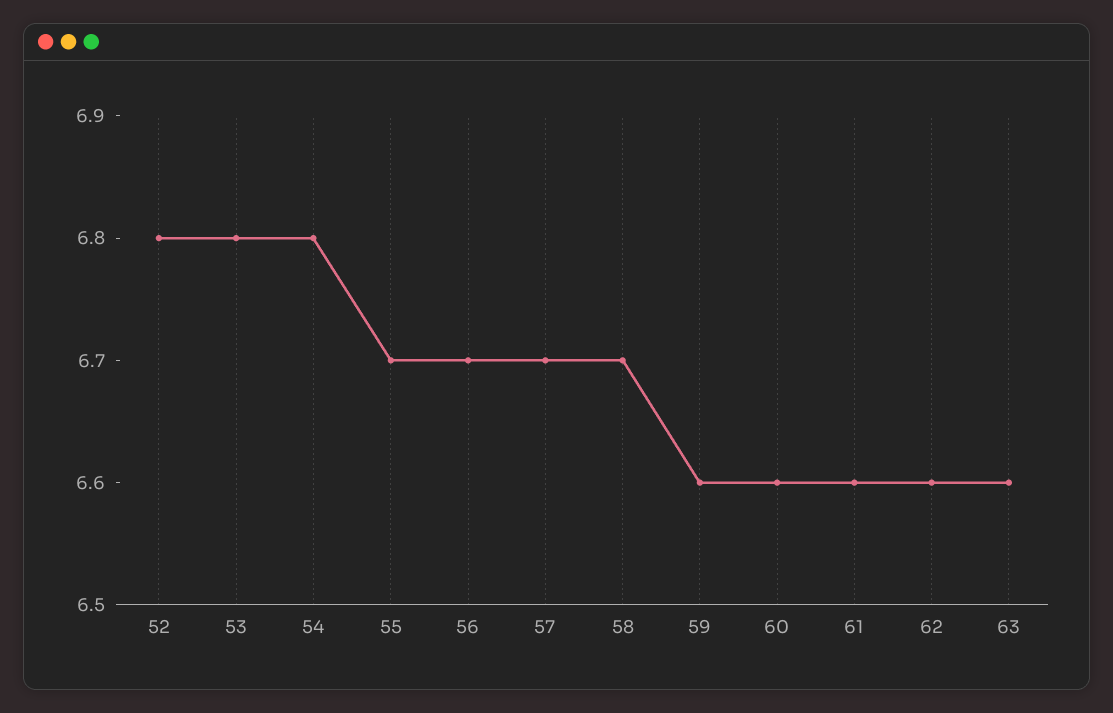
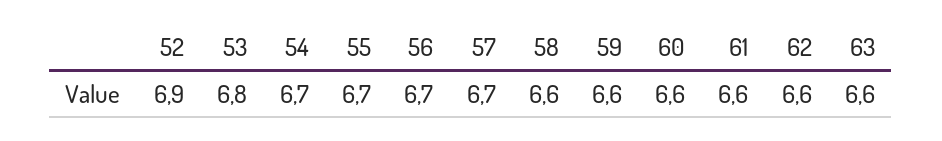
52: 6.8 -> 6.9
54: 6.8 -> 6.7
58: 6.7 -> 6.6

